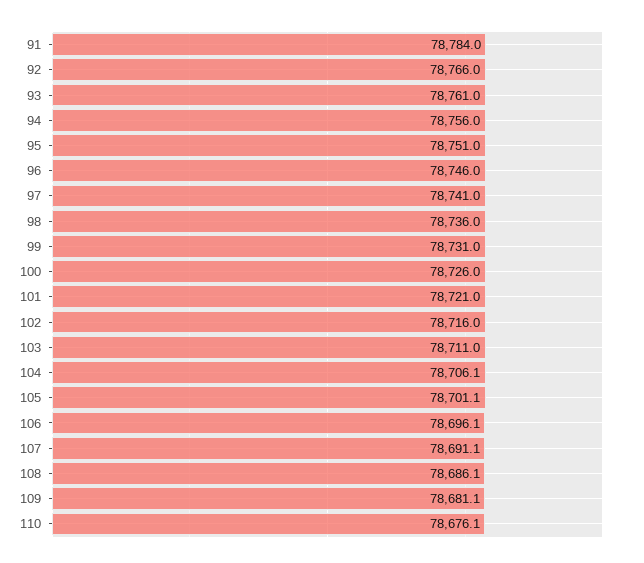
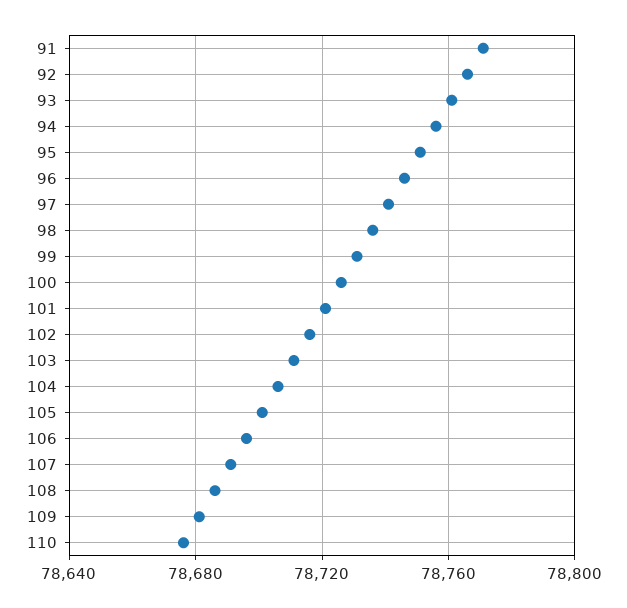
91: 78784 -> 78770

